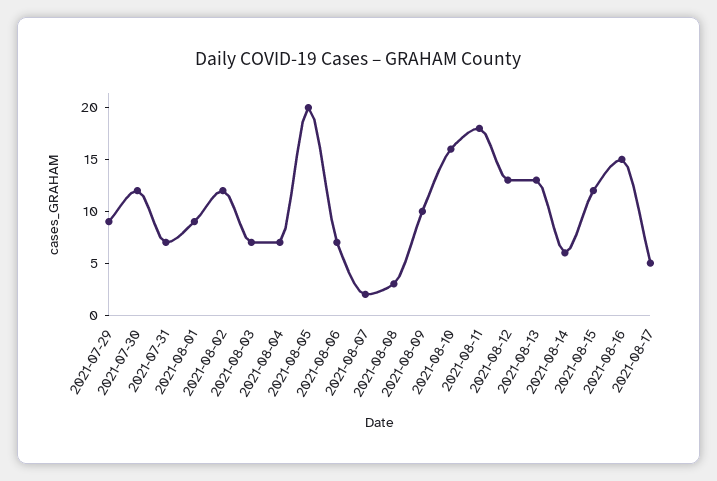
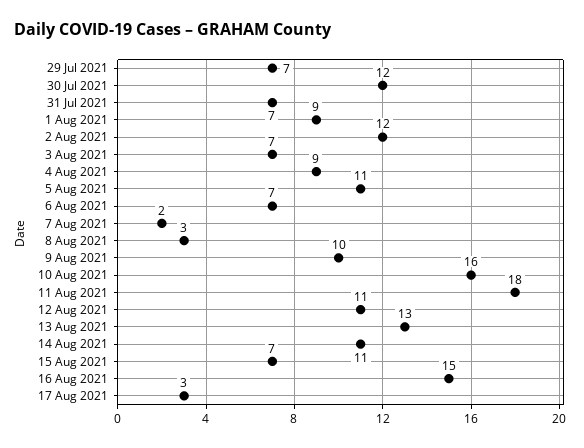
2021-07-29: 9 -> 7
2021-08-04: 7 -> 9
2021-08-05: 20 -> 11
2021-08-12: 13 -> 11
2021-08-14: 6 -> 11
2021-08-15: 12 -> 7
2021-08-17: 5 -> 3

